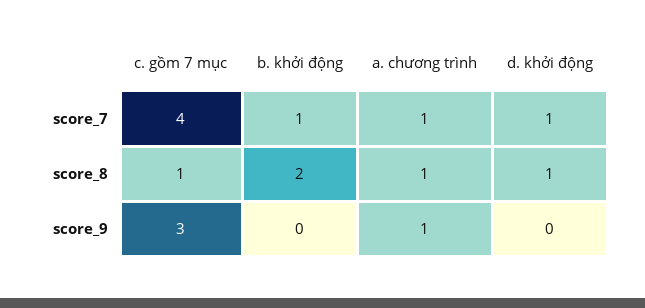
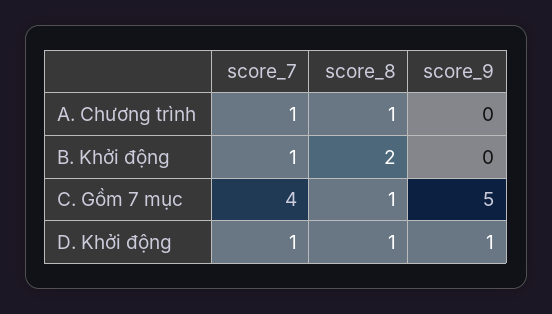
c. gồm 7 mục, score_9: 3 -> 5
a. chương trình, score_9: 1 -> 0
d. khởi động, score_9: 0 -> 1

